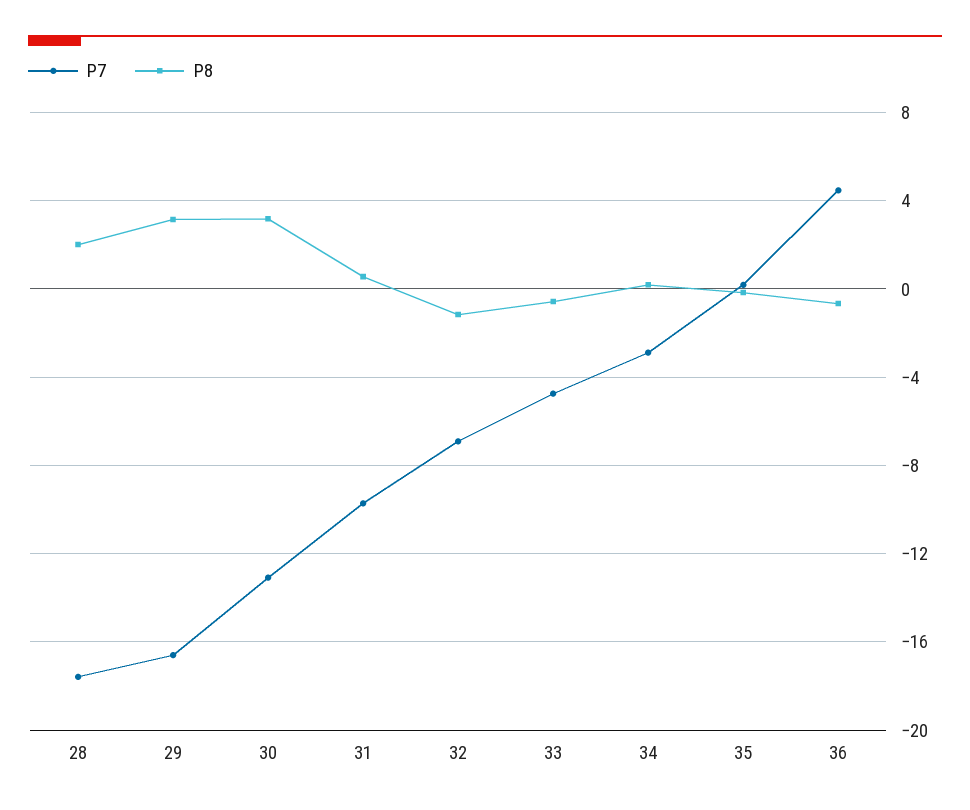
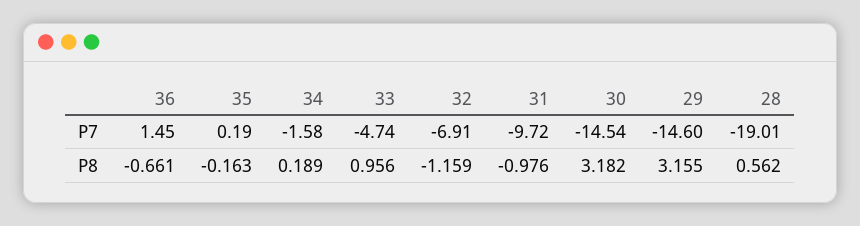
P7, 28: -17.5 -> -19.01
P8, 28: 2 -> 0.562
P7, 29: -16.5 -> -14.6
P7, 30: -13 -> -14.54
P8, 31: 0.5 -> -0.976
P8, 33: -0.5 -> 0.956
P7, 34: -3 -> -1.58
P7, 36: 4.5 -> 1.45

